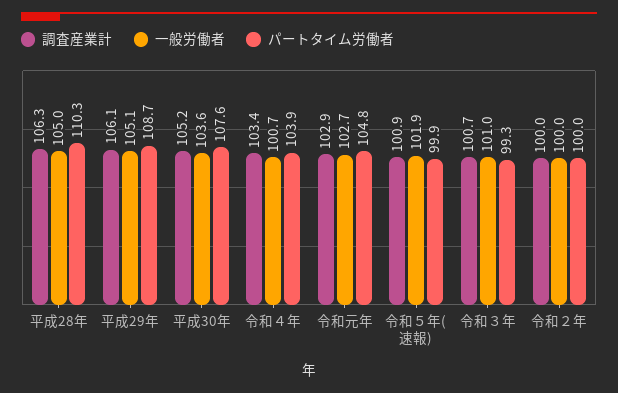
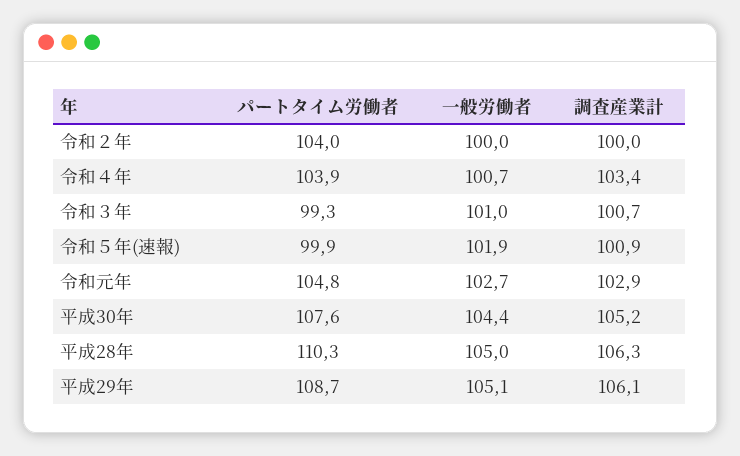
一般労働者, 平成30年: 103.6 -> 104.4
パートタイム労働者, 令和２年: 100 -> 104

